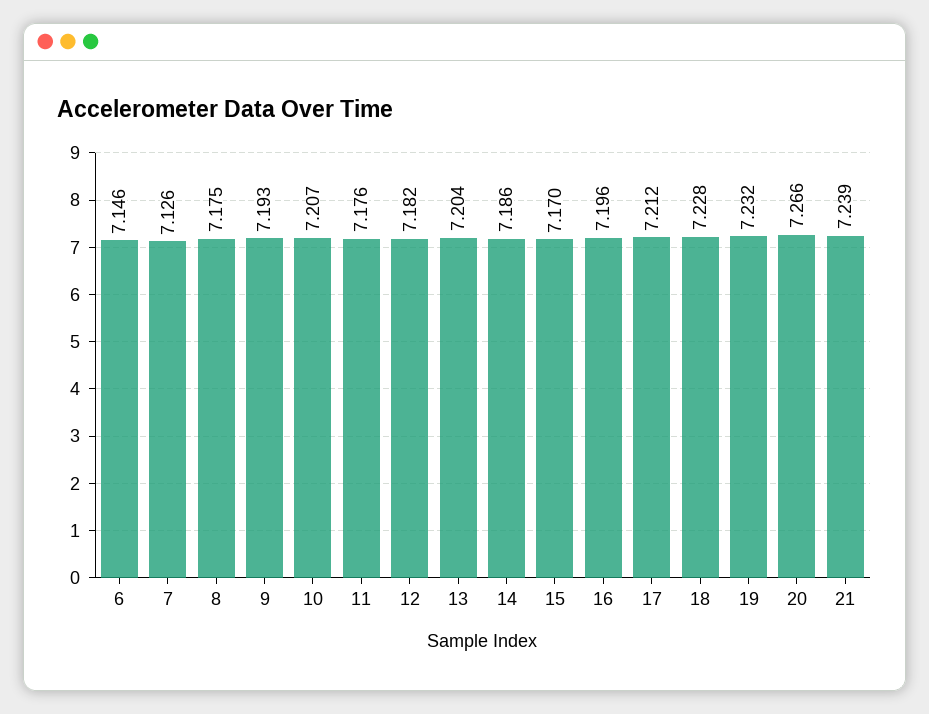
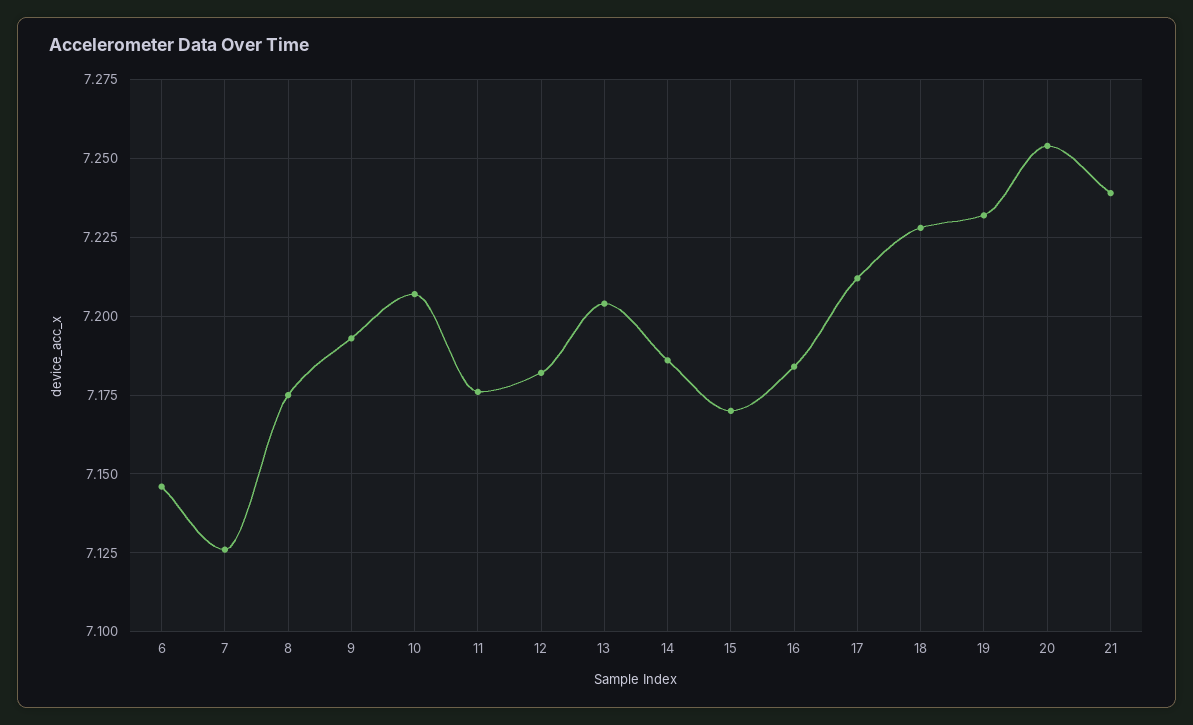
16: 7.196 -> 7.185
20: 7.266 -> 7.255

